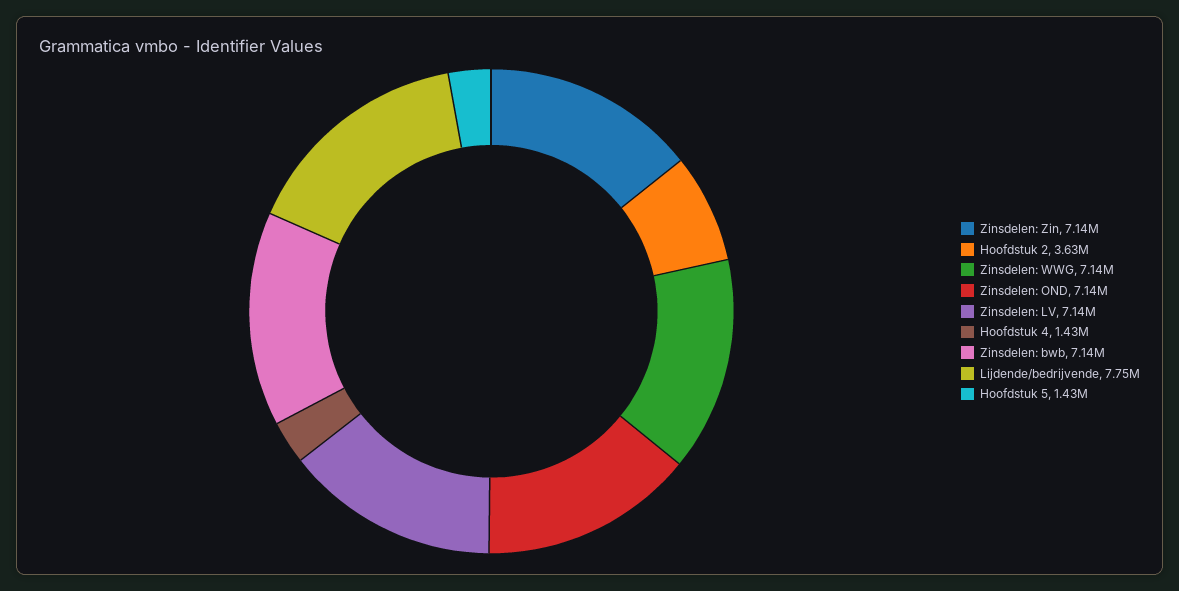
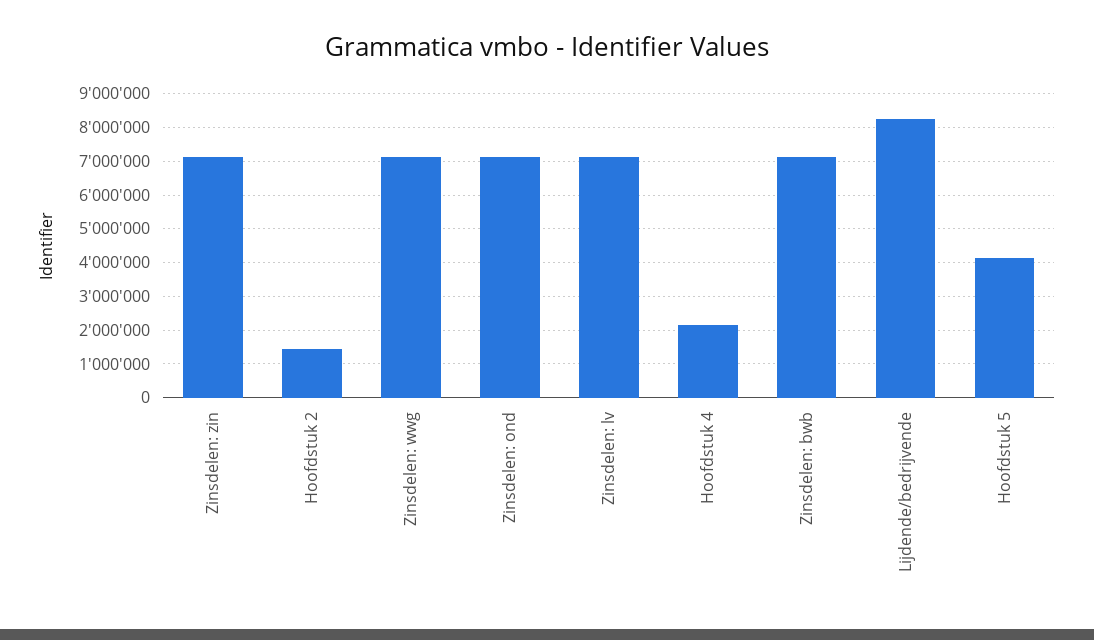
Hoofdstuk 2: 3630000 -> 1400000
Hoofdstuk 4: 1430000 -> 2200000
Lijdende/bedrijvende: 7750000 -> 8200000
Hoofdstuk 5: 1430000 -> 4200000

